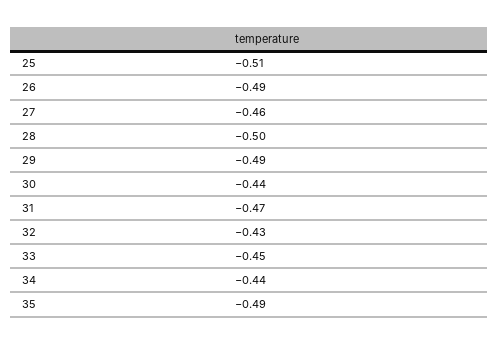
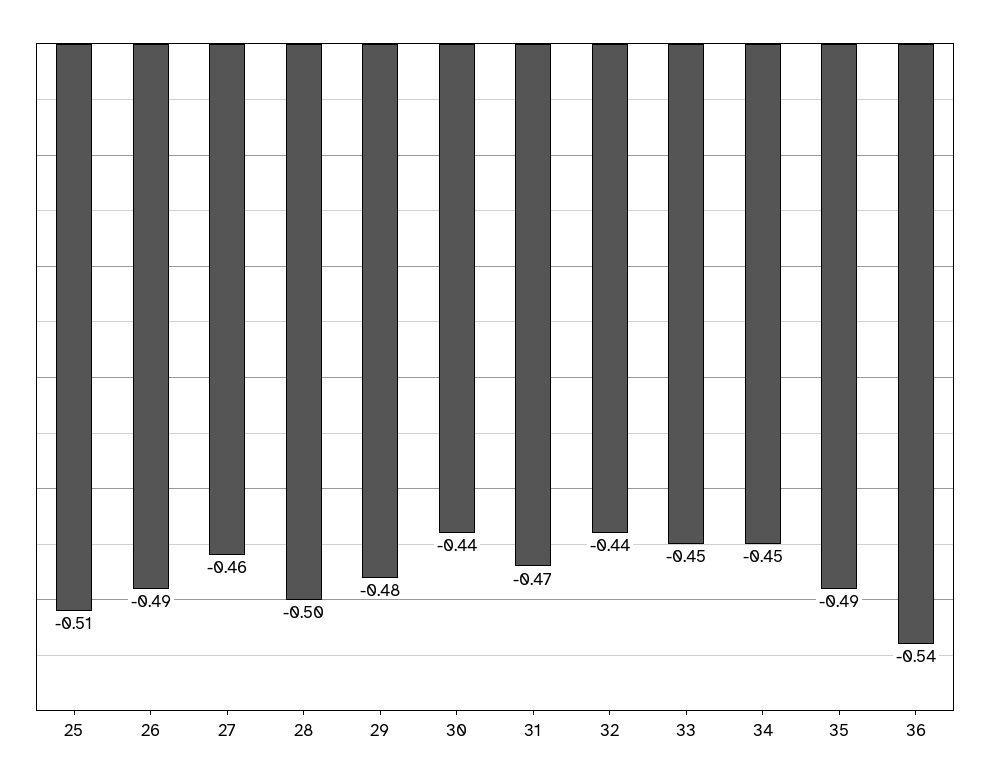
29: -0.49 -> -0.48
32: -0.43 -> -0.44
34: -0.44 -> -0.45
36: none -> -0.54

